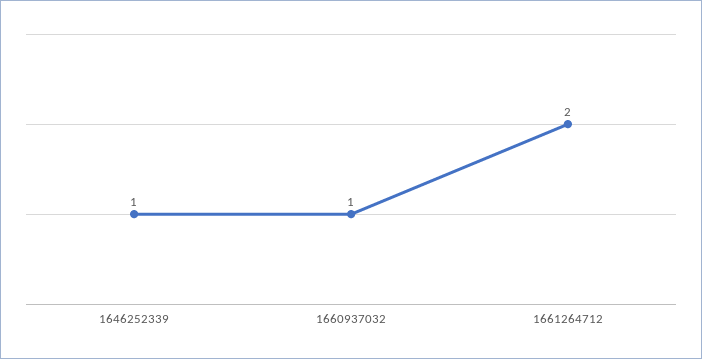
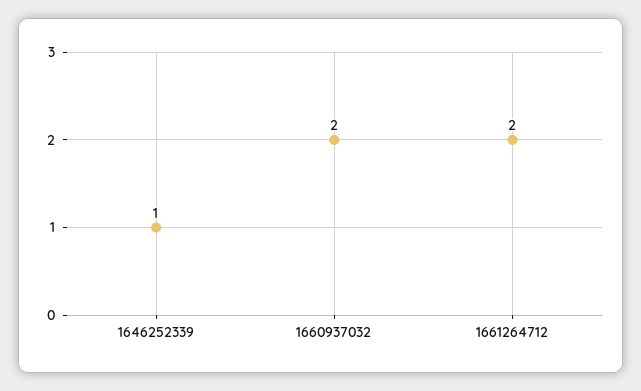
1660937032: 1 -> 2

